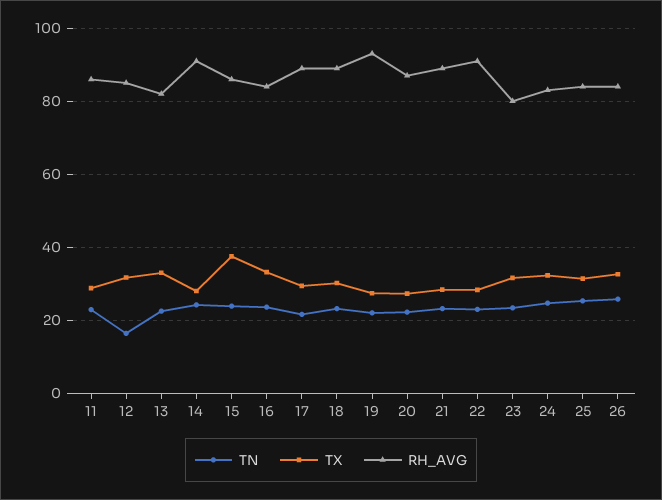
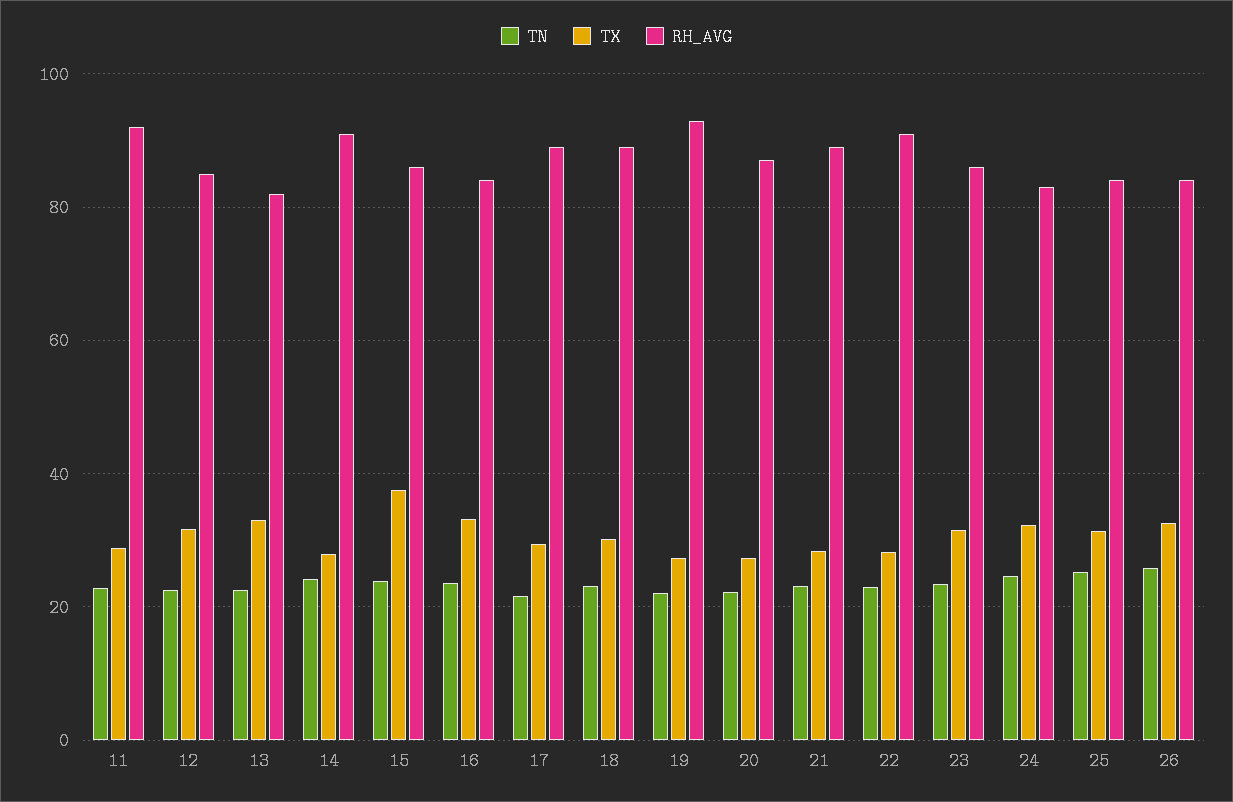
RH_AVG, 11: 86 -> 92
TN, 12: 16 -> 22
RH_AVG, 23: 80 -> 86

